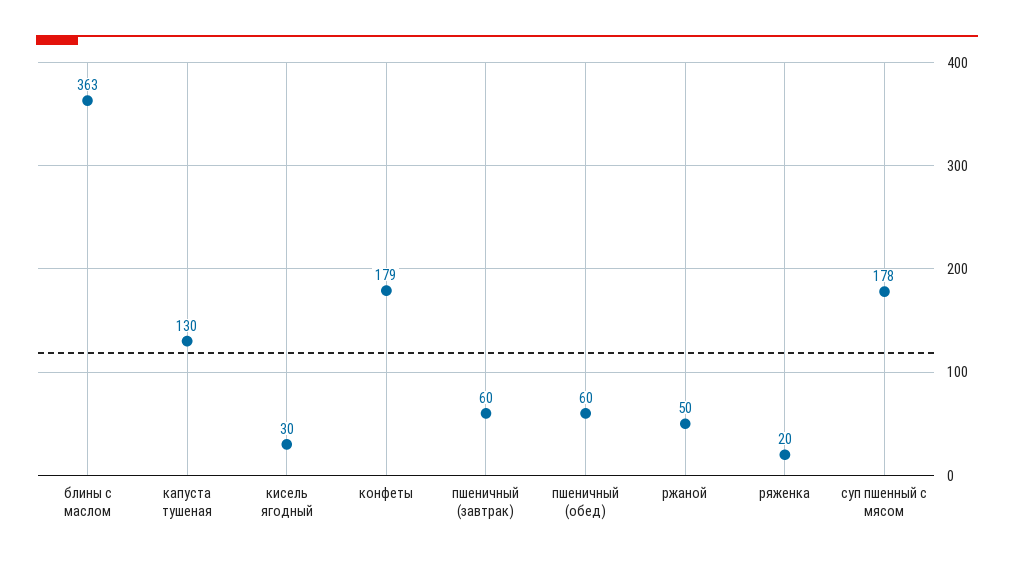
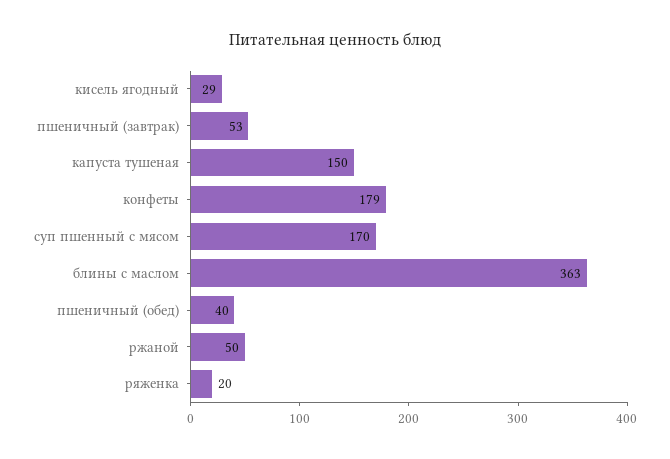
капуста тушеная: 130 -> 150
кисель ягодный: 30 -> 29
пшеничный (завтрак): 60 -> 53
пшеничный (обед): 60 -> 40
суп пшенный с мясом: 178 -> 170

